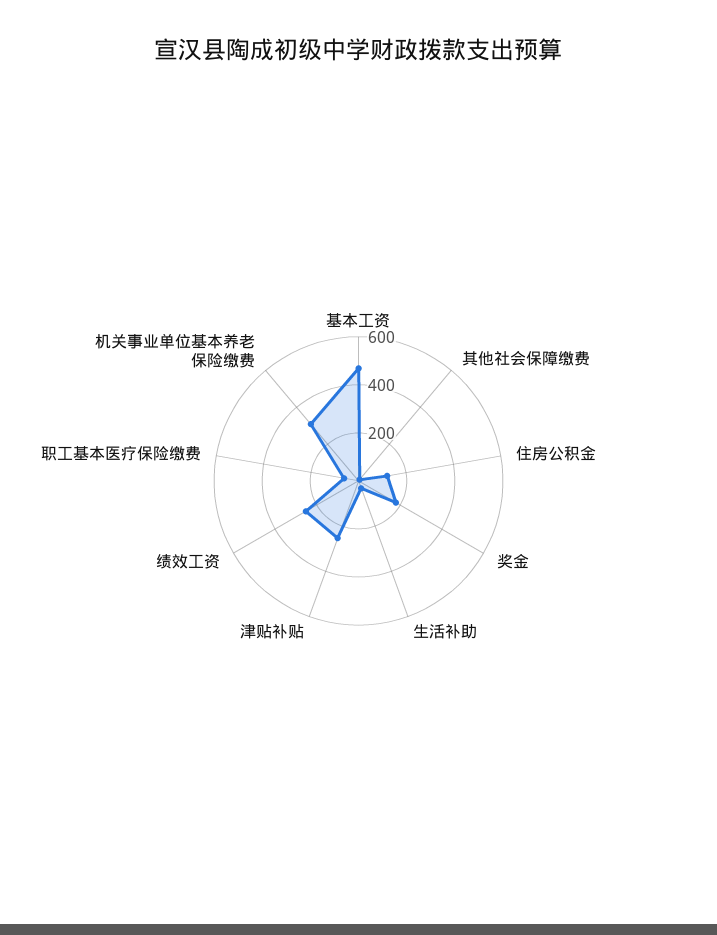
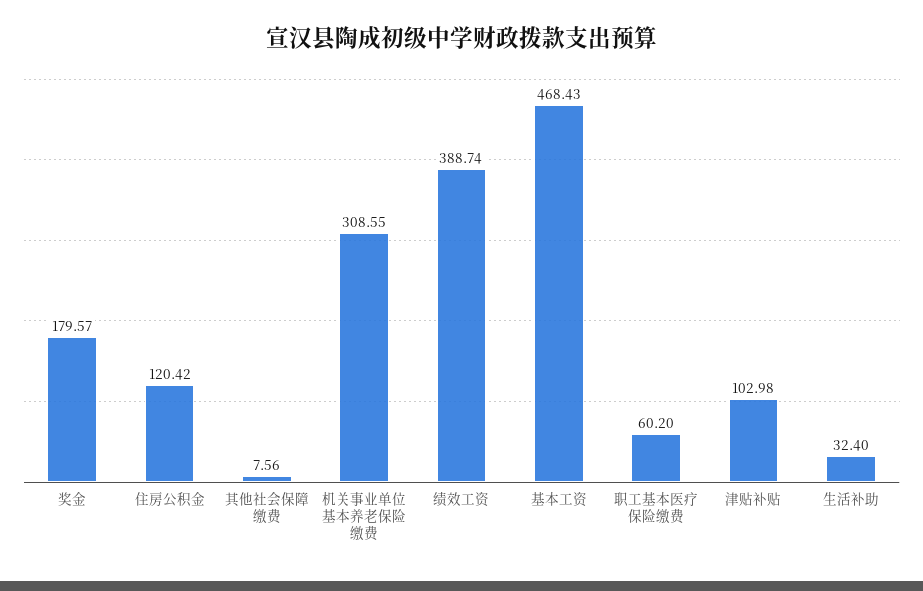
津贴补贴: 250 -> 102.98
绩效工资: 250 -> 388.74

